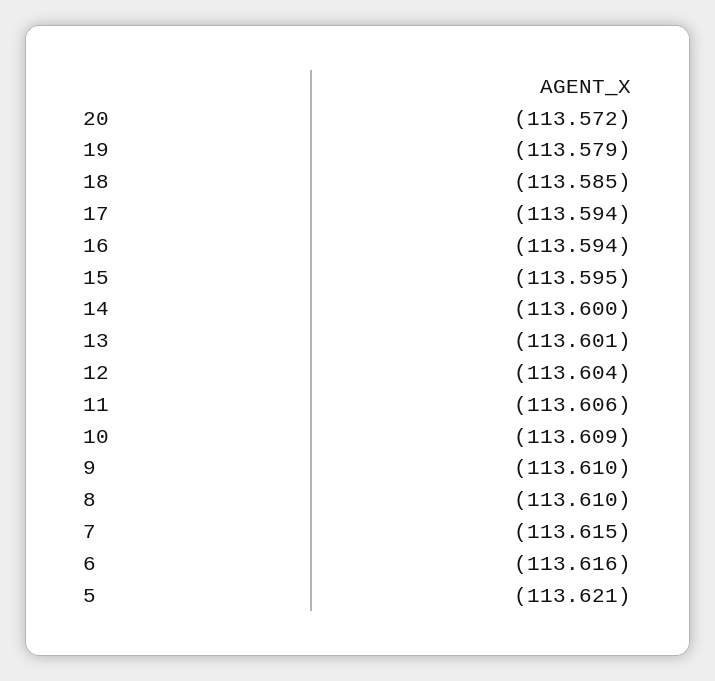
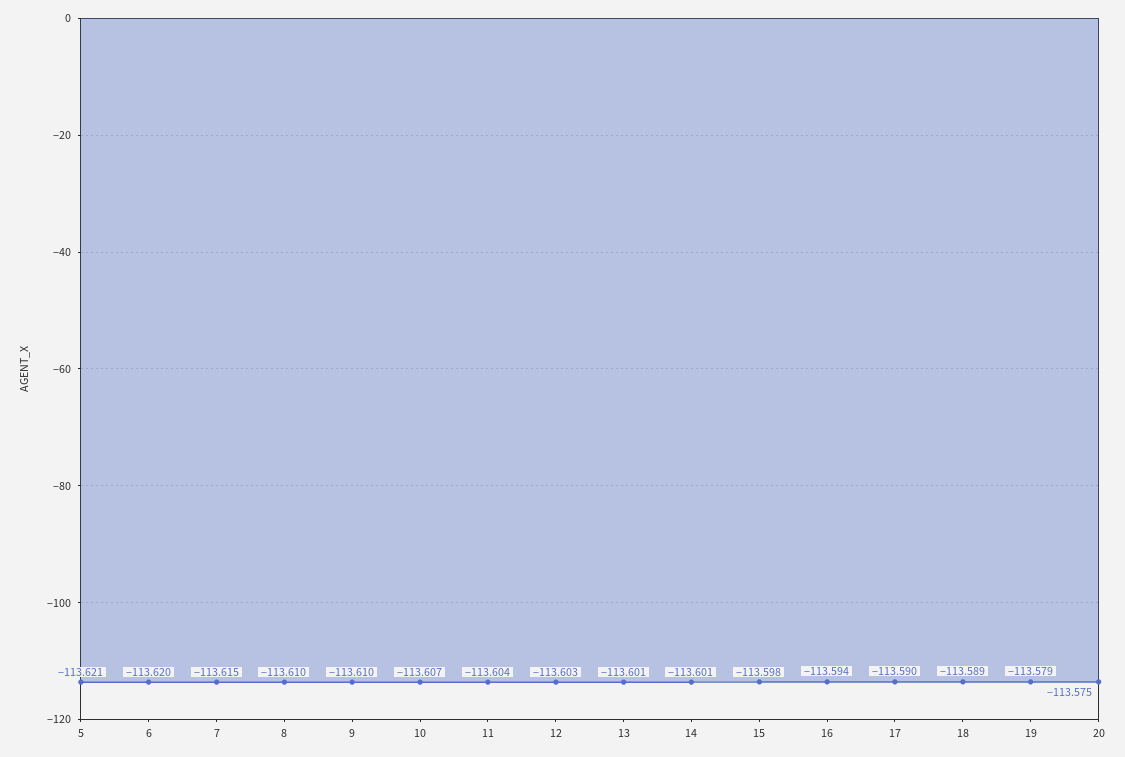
20: -113.572 -> -113.575
18: -113.585 -> -113.589
17: -113.594 -> -113.59
15: -113.595 -> -113.598
14: -113.6 -> -113.601
12: -113.604 -> -113.603
11: -113.606 -> -113.604
10: -113.609 -> -113.607
6: -113.616 -> -113.62

